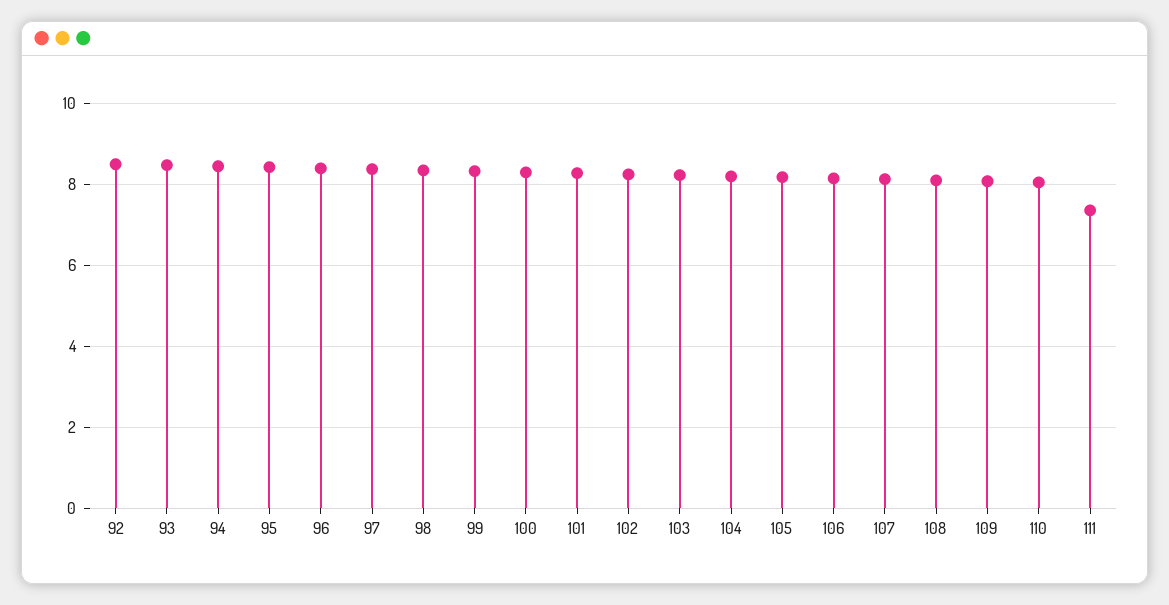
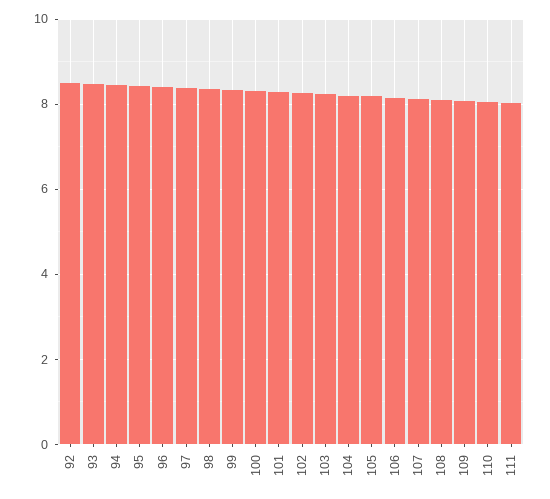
111: 7.4 -> 8

